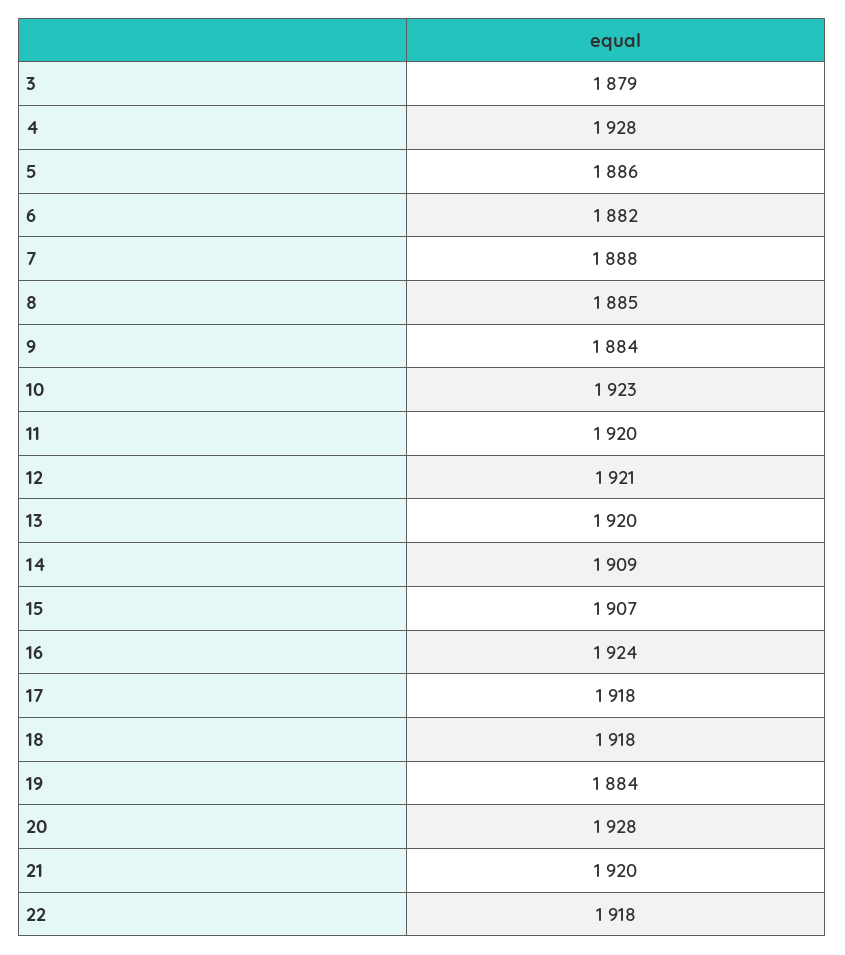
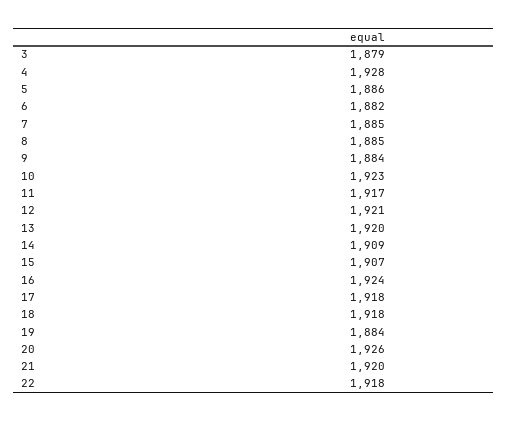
7: 1888 -> 1885
11: 1920 -> 1917
20: 1928 -> 1926

